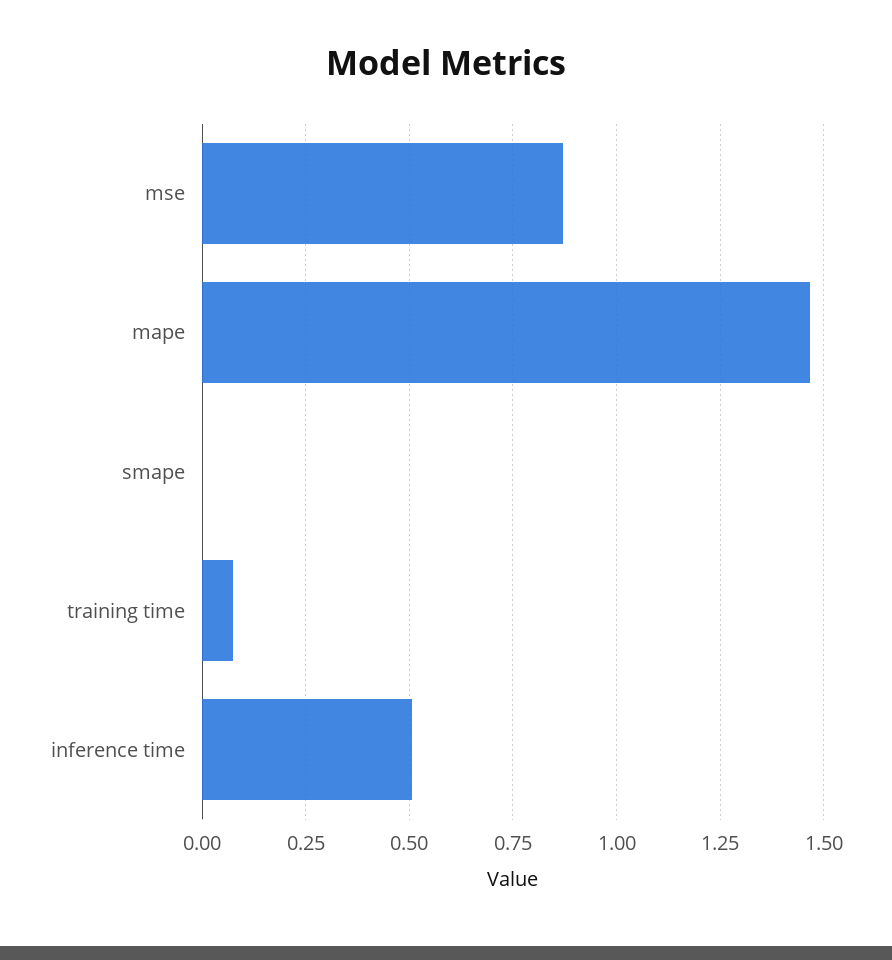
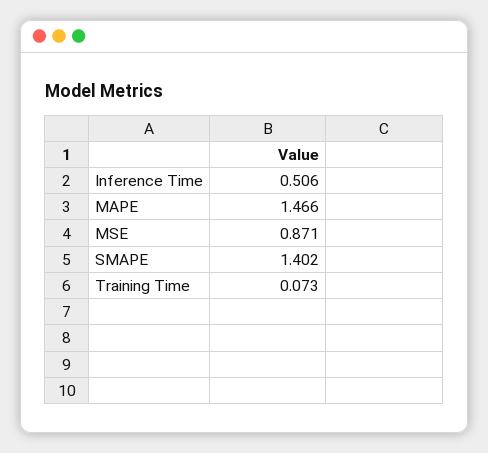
smape: 0 -> 1.402

